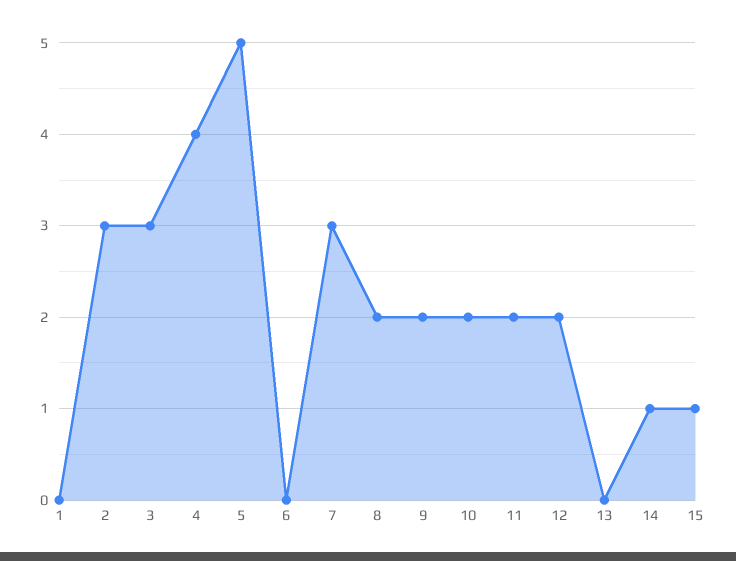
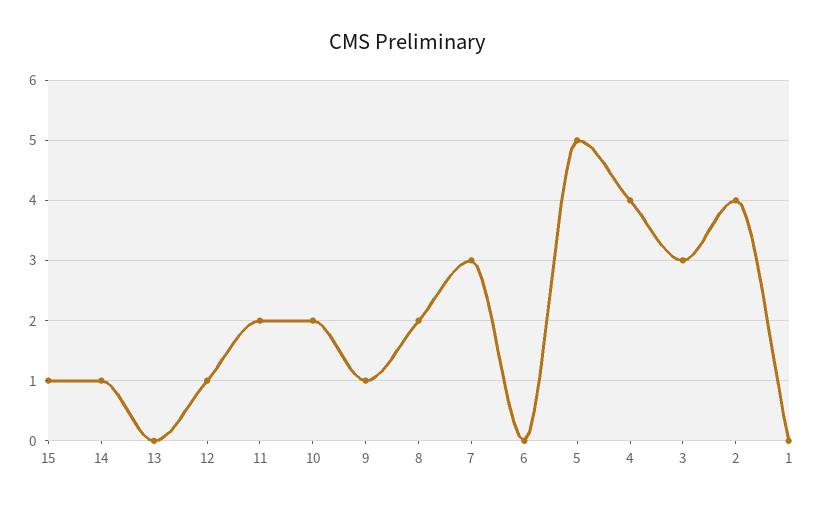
2: 3 -> 4
9: 2 -> 1
12: 2 -> 1

